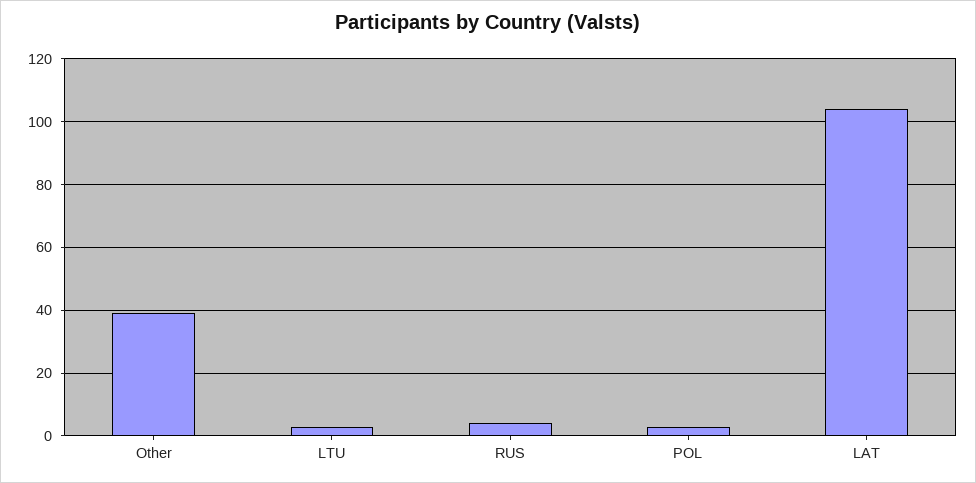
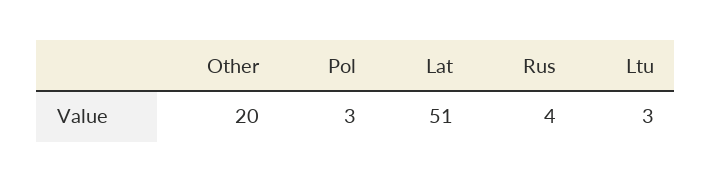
Other: 40 -> 20
LAT: 105 -> 51

